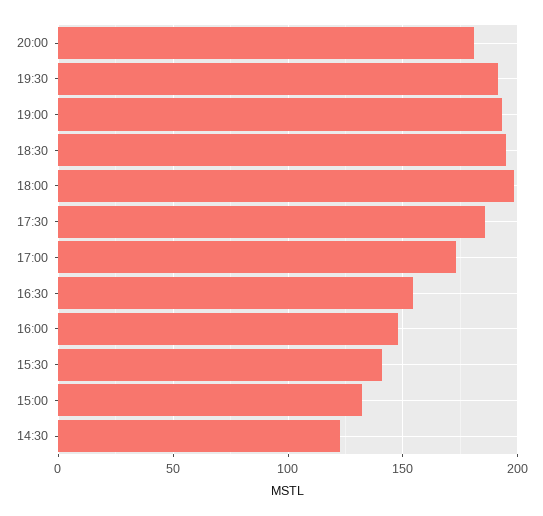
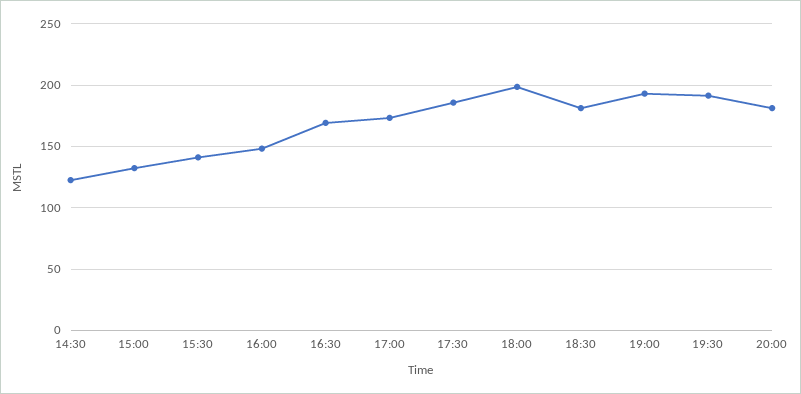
18:30: 195 -> 180
16:30: 155 -> 170

